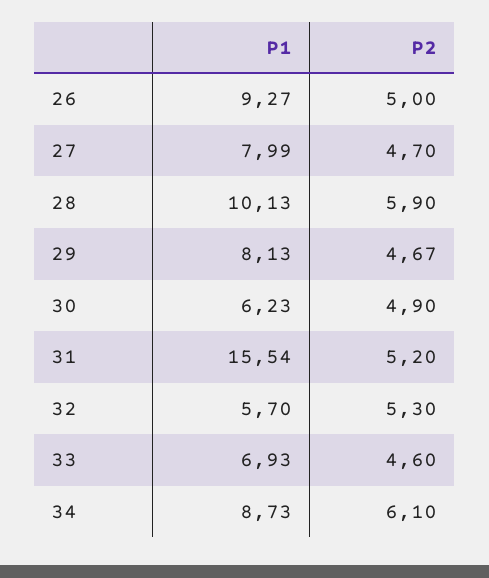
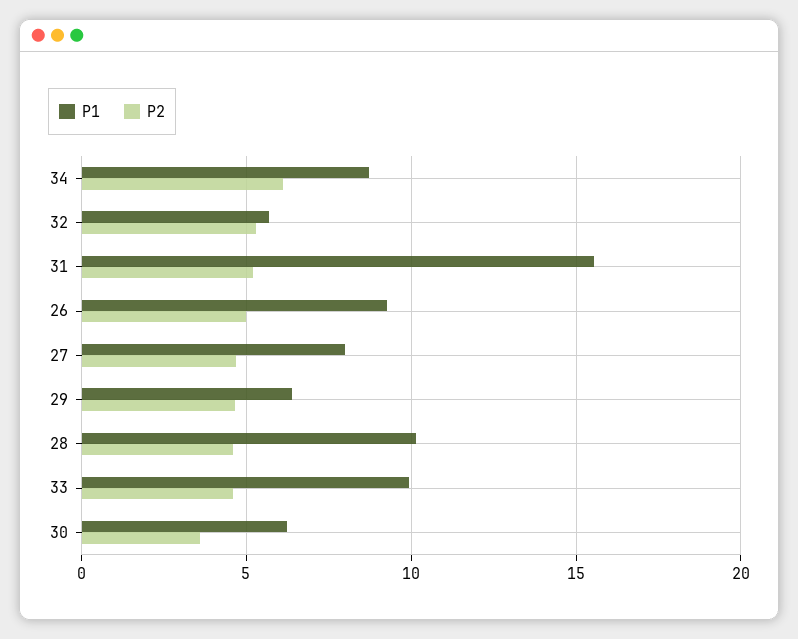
P2, 28: 5.9 -> 4.5
P1, 29: 8.13 -> 6.5
P2, 30: 4.9 -> 3.5
P1, 33: 6.93 -> 10

